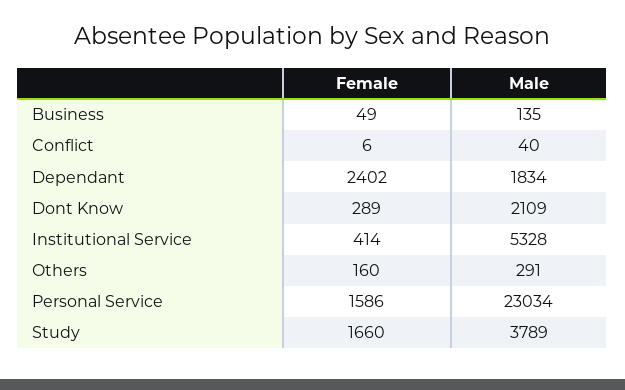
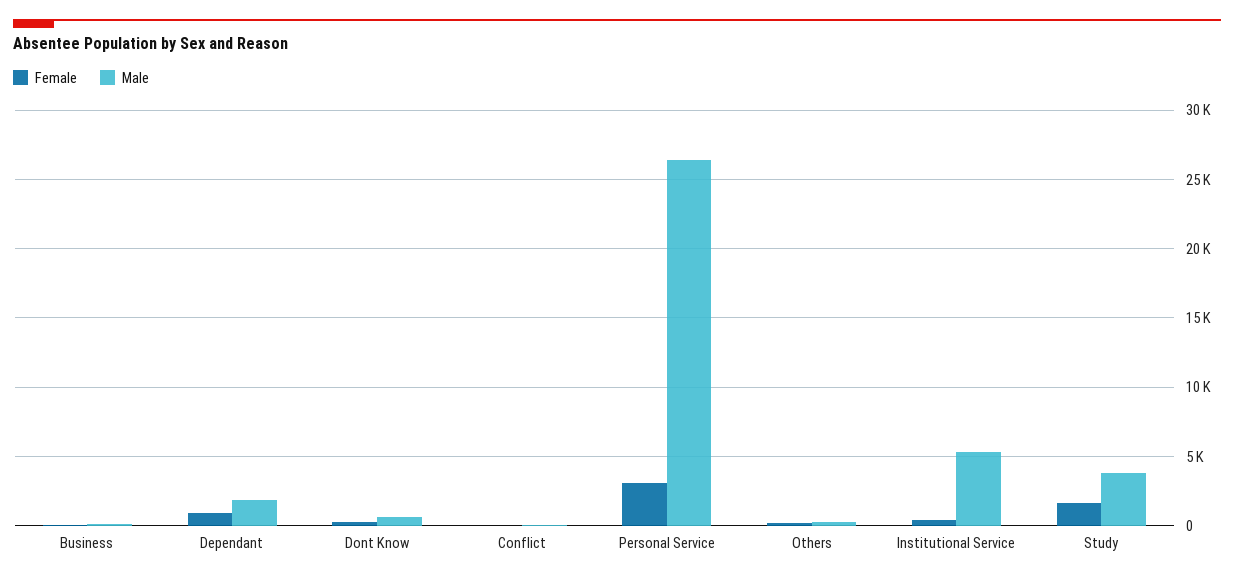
Female, Dependant: 2402 -> 1000
Male, Dont Know: 2109 -> 500
Female, Personal Service: 1586 -> 3000
Male, Personal Service: 23034 -> 26500

